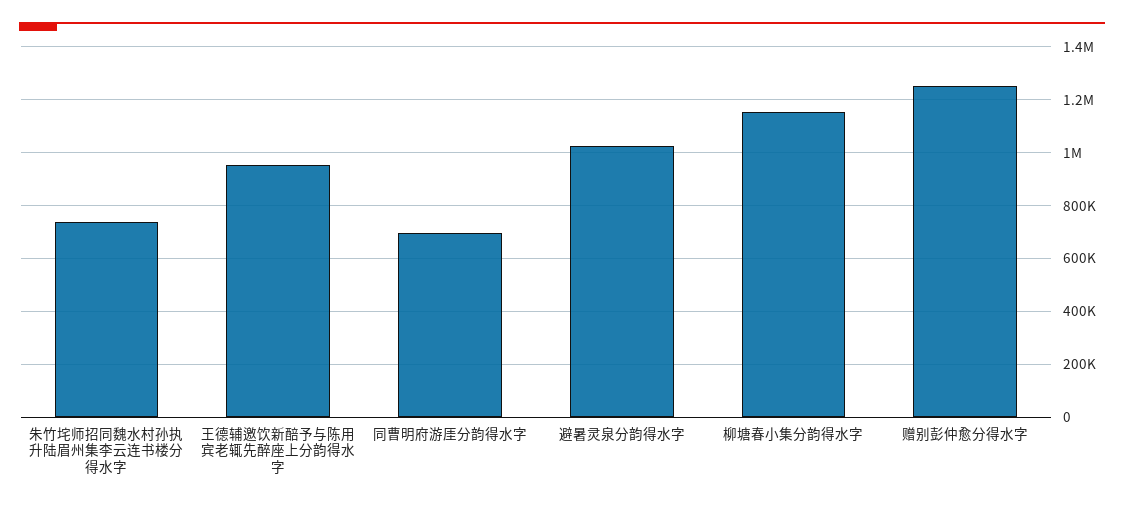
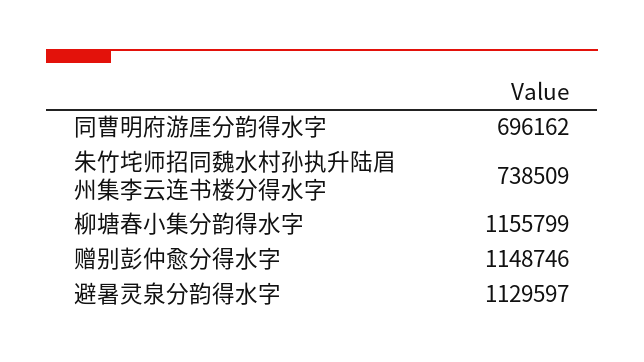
王德辅邀饮新醅予与陈用宾老辄先醉座上分韵得水字: 950000 -> none
避暑灵泉分韵得水字: 1025000 -> 1129597
赠别彭仲愈分得水字: 1250000 -> 1148746

